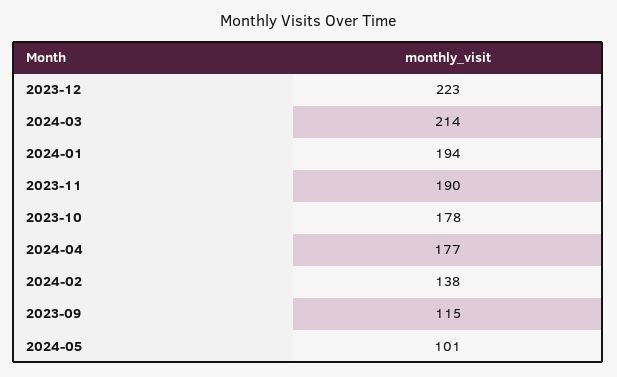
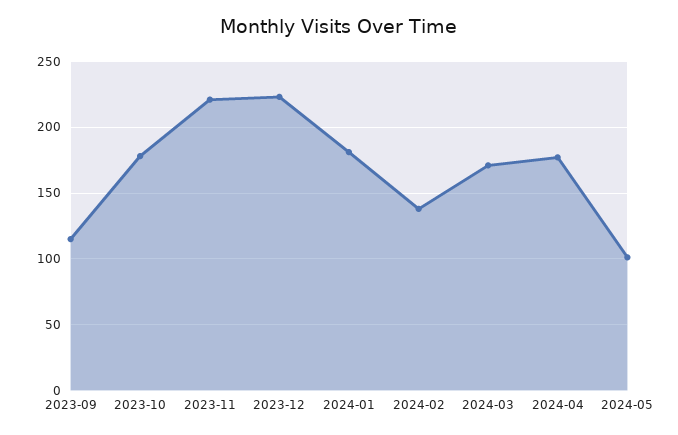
2024-03: 214 -> 170
2024-01: 194 -> 180
2023-11: 190 -> 220

